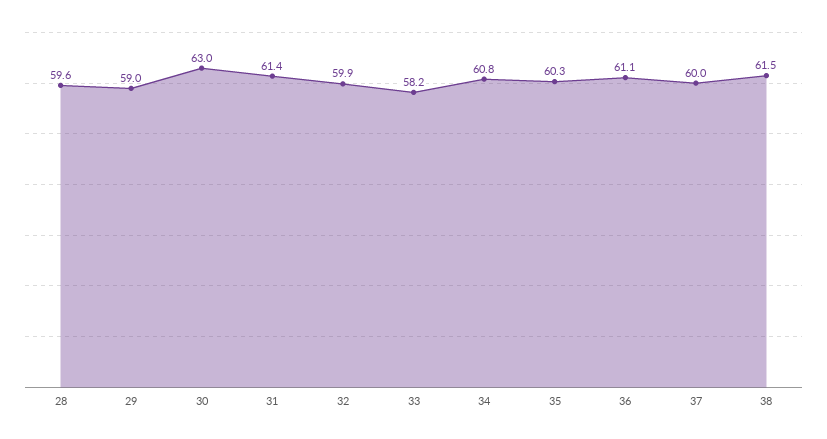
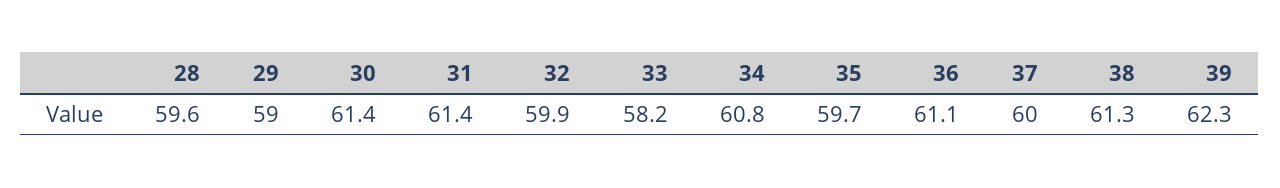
30: 63 -> 61.4
35: 60.3 -> 59.7
38: 61.5 -> 61.3
39: none -> 62.3

